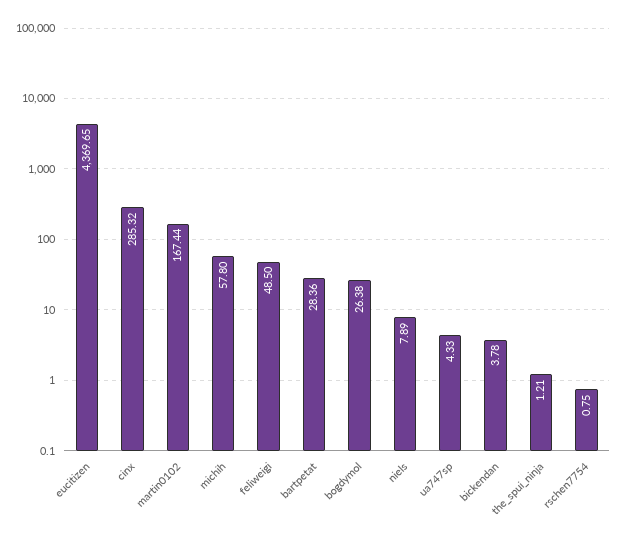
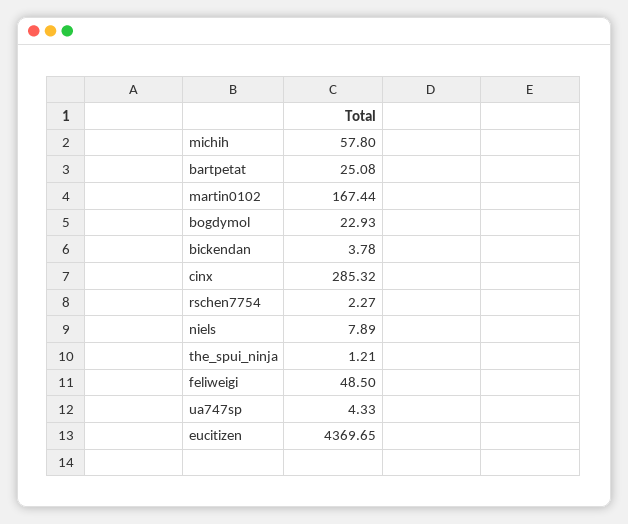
bartpetat: 28.36 -> 25.08
bogdymol: 26.38 -> 22.93
rschen7754: 0.75 -> 2.27

